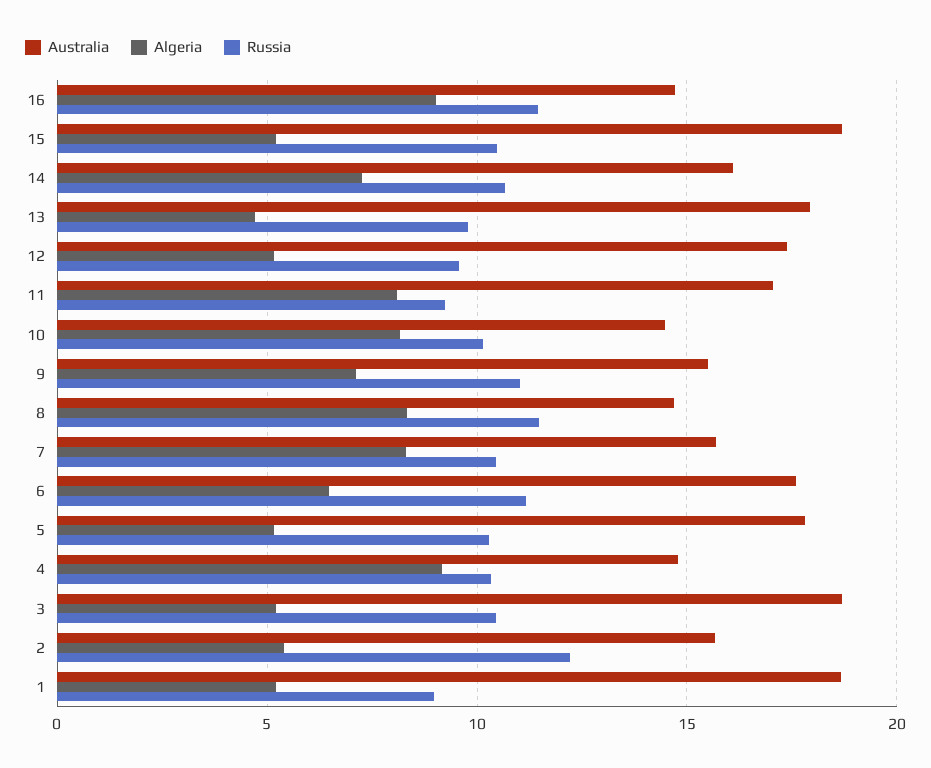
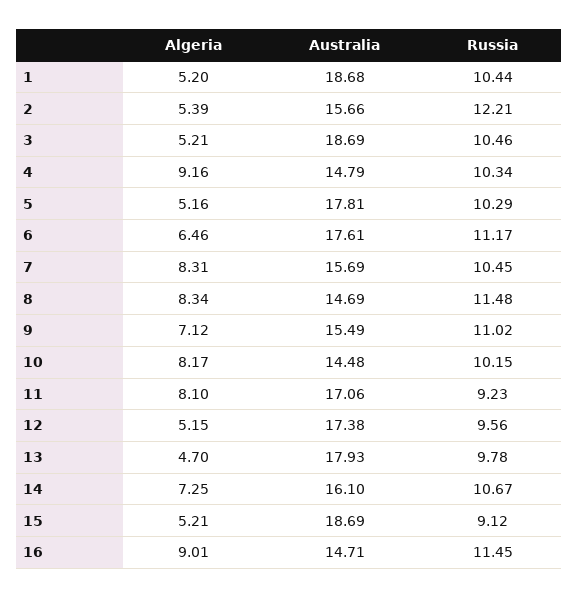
Russia, 15: 10.5 -> 9.12
Russia, 1: 9 -> 10.44

